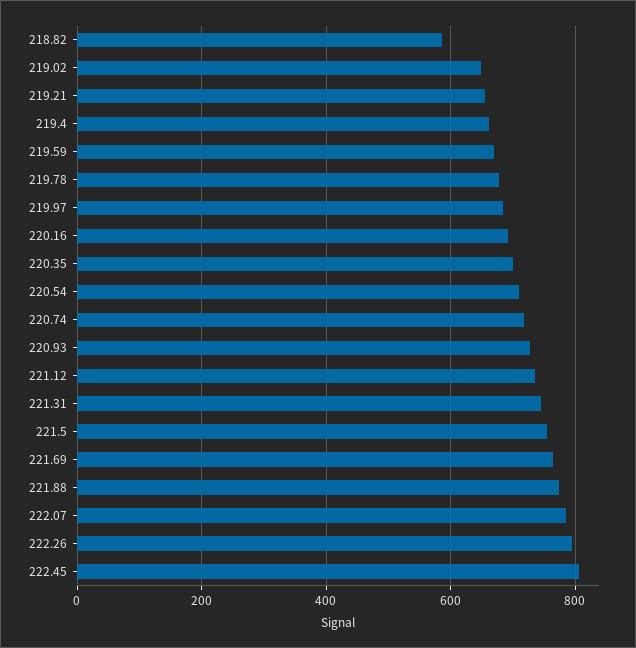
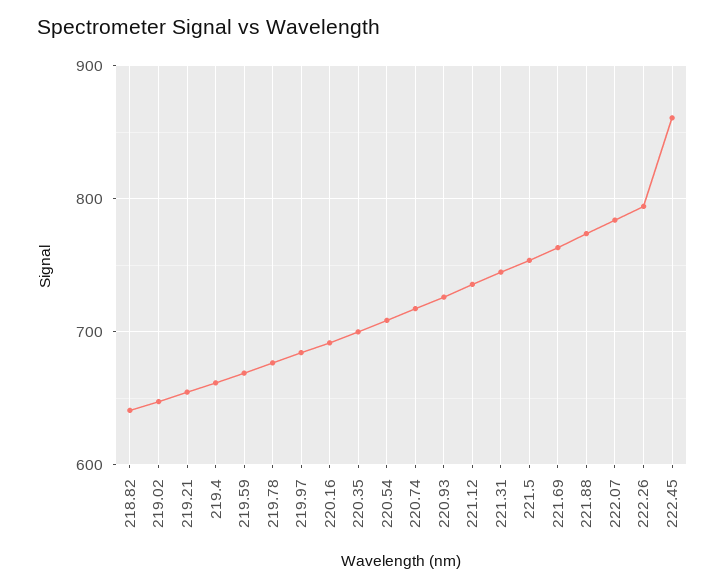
218.82: 580 -> 640
222.45: 800 -> 860

